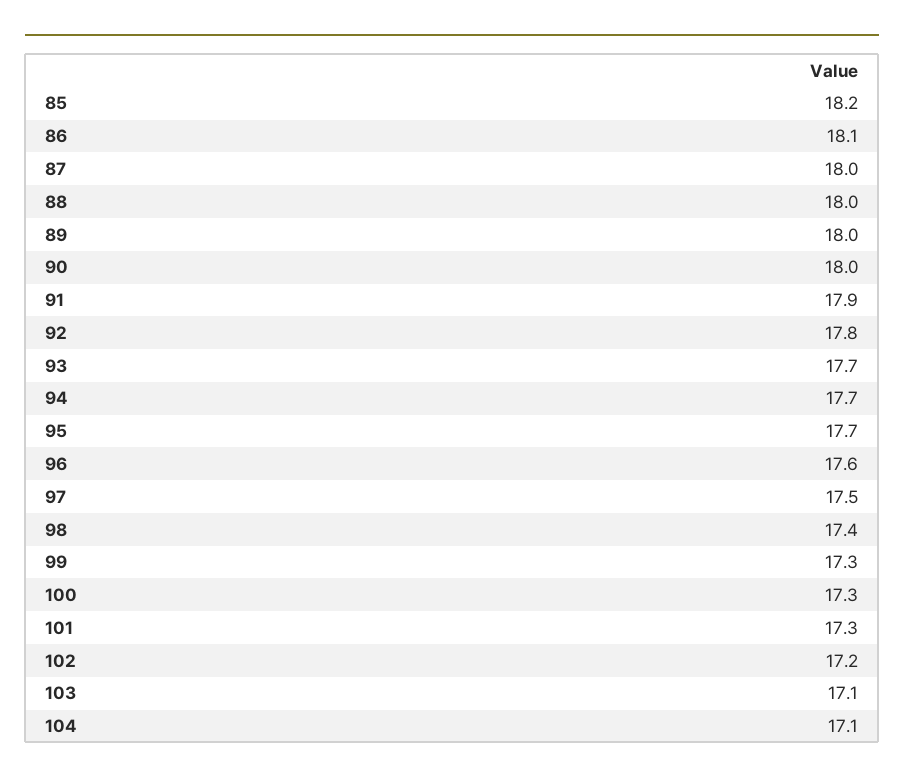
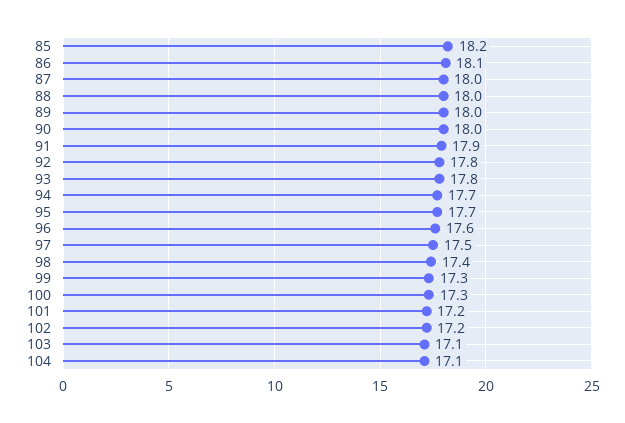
93: 17.7 -> 17.8
101: 17.3 -> 17.2

